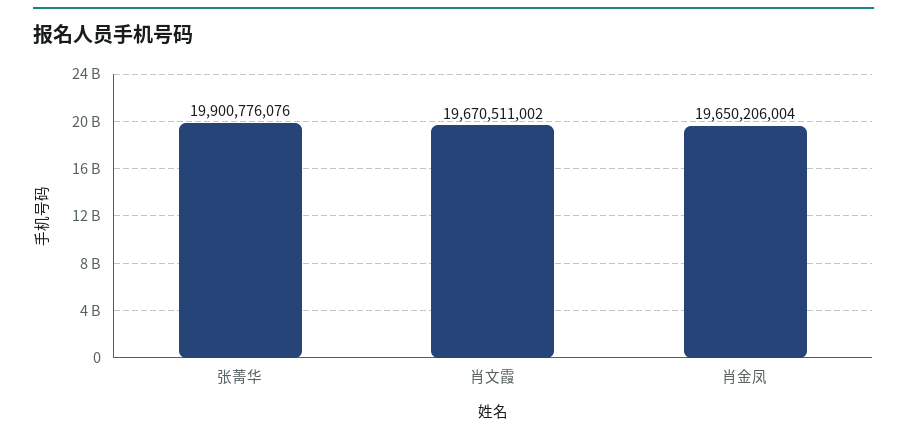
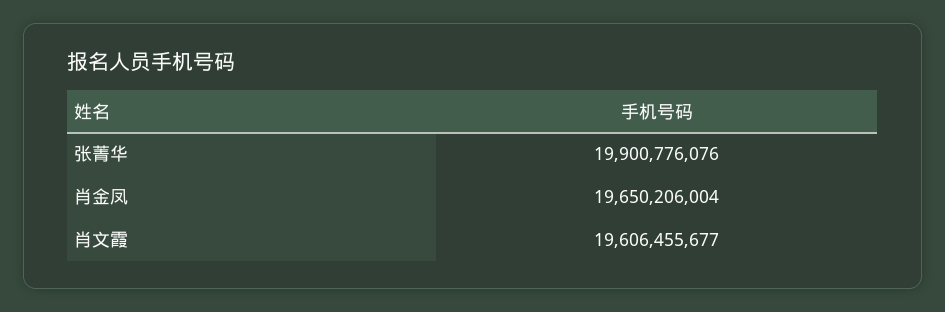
肖文霞: 19670511002 -> 19606455677

